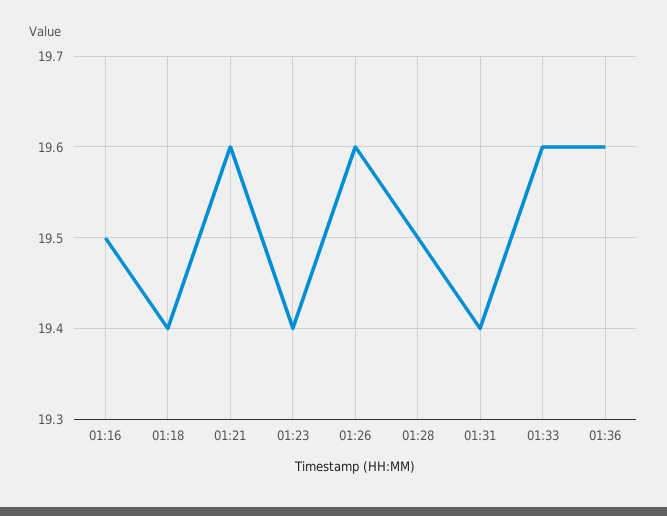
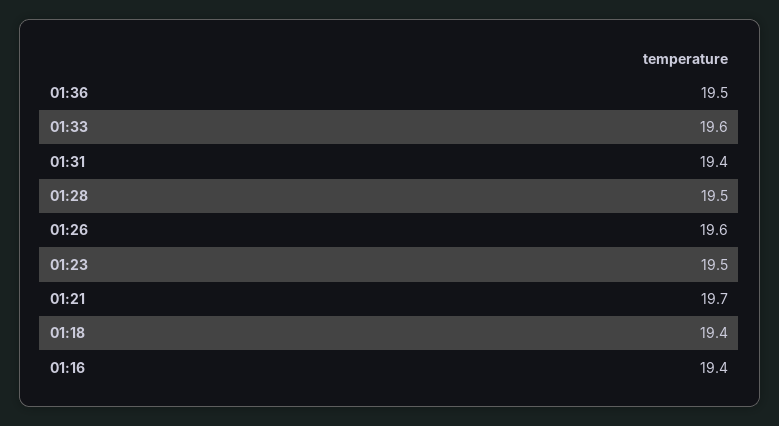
01:16: 19.5 -> 19.4
01:21: 19.6 -> 19.7
01:23: 19.4 -> 19.5
01:36: 19.6 -> 19.5

